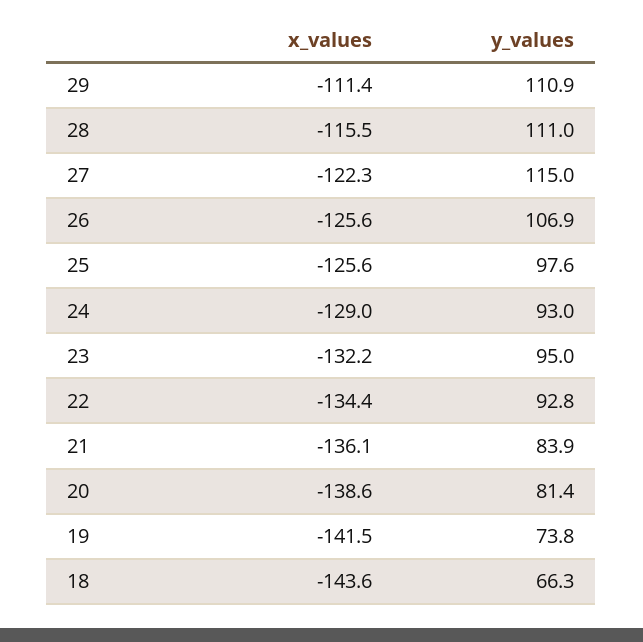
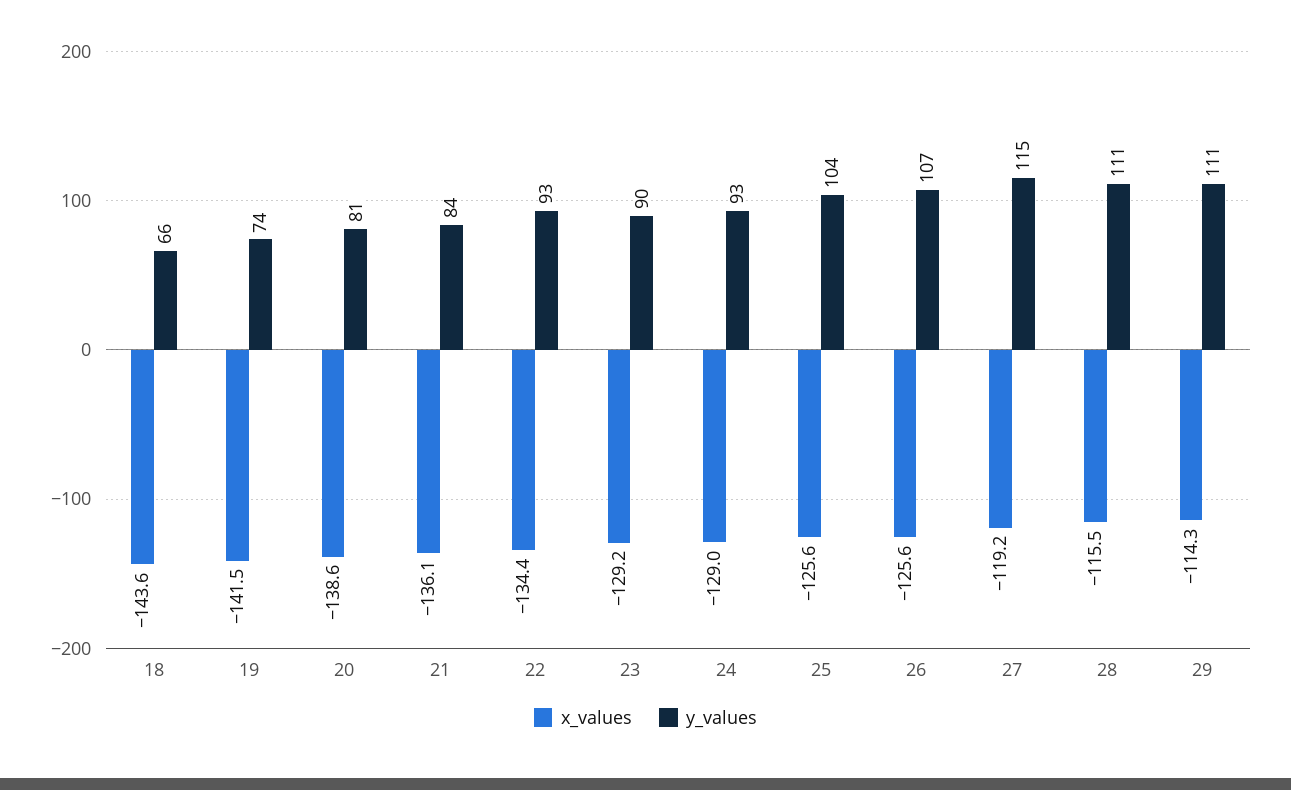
x_values, 29: -111.4 -> -114.3
x_values, 27: -122.3 -> -119.2
y_values, 25: 97.6 -> 104
x_values, 23: -132.2 -> -129.2
y_values, 23: 95 -> 90

